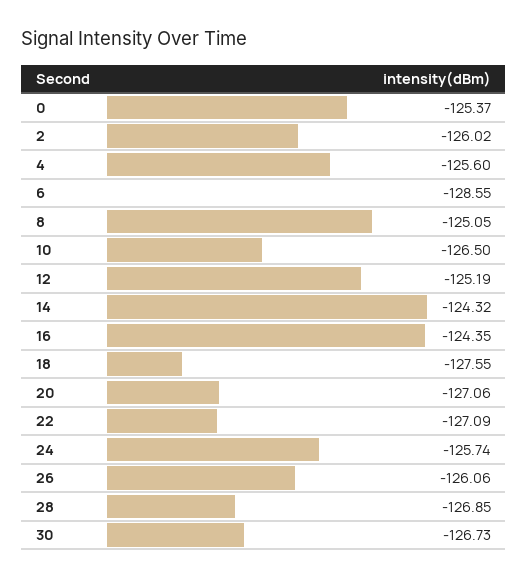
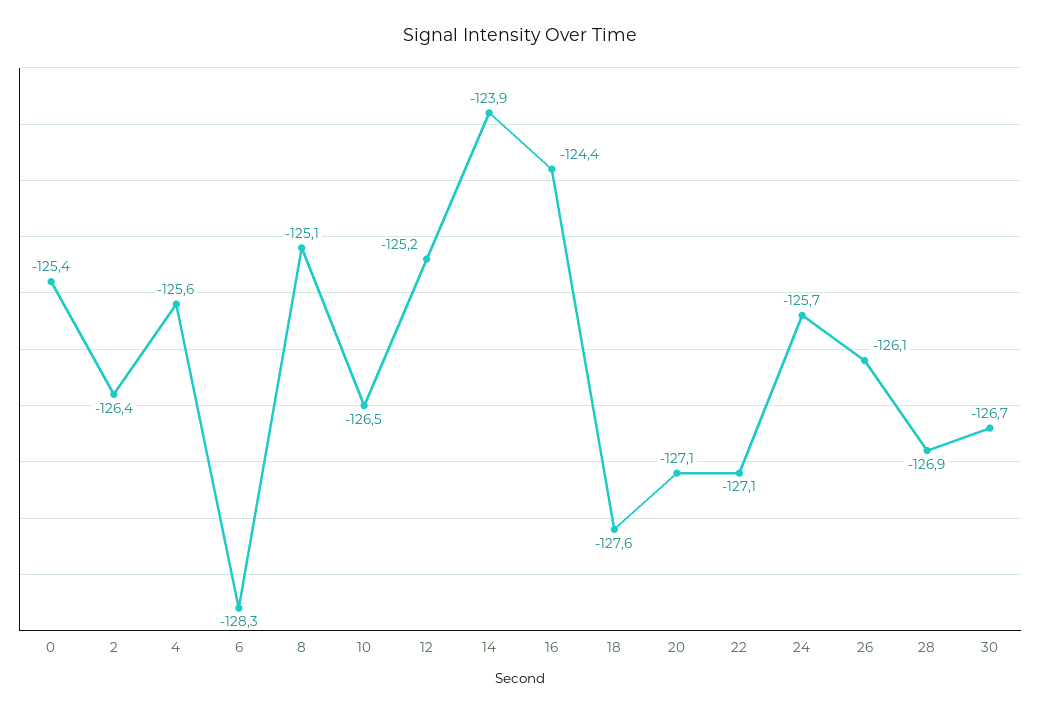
2: -126.02 -> -126.4
6: -128.55 -> -128.3
14: -124.32 -> -123.9

